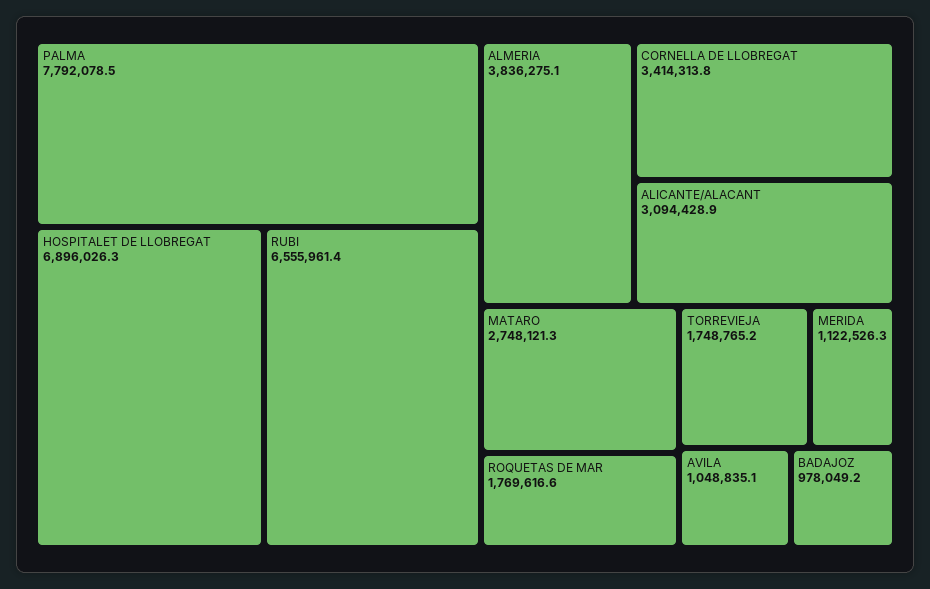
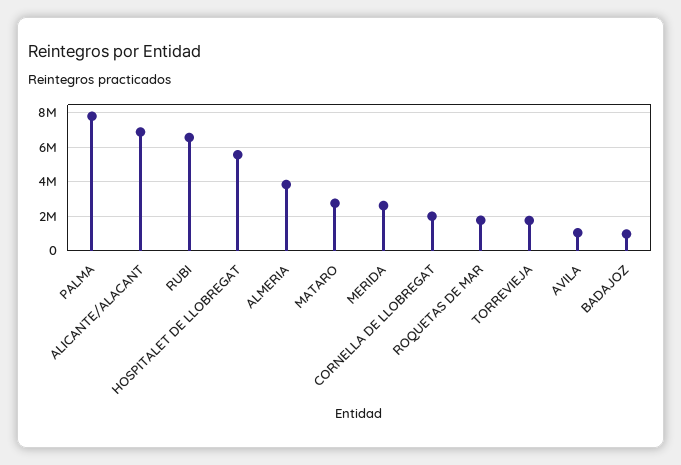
HOSPITALET DE LLOBREGAT: 6896026.3 -> 5500000
CORNELLA DE LLOBREGAT: 3414313.8 -> 2000000
ALICANTE/ALACANT: 3094428.9 -> 7000000
MERIDA: 1122526.3 -> 2500000

